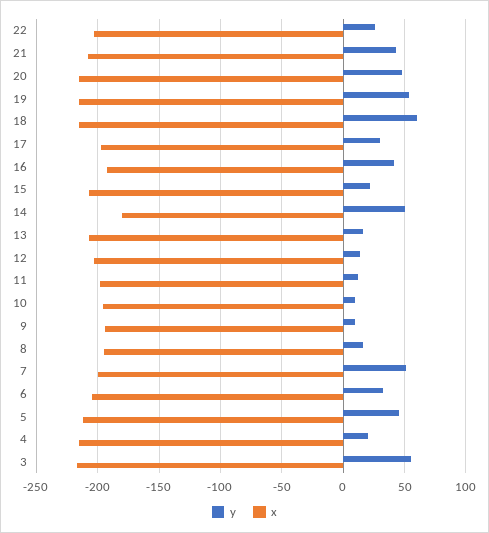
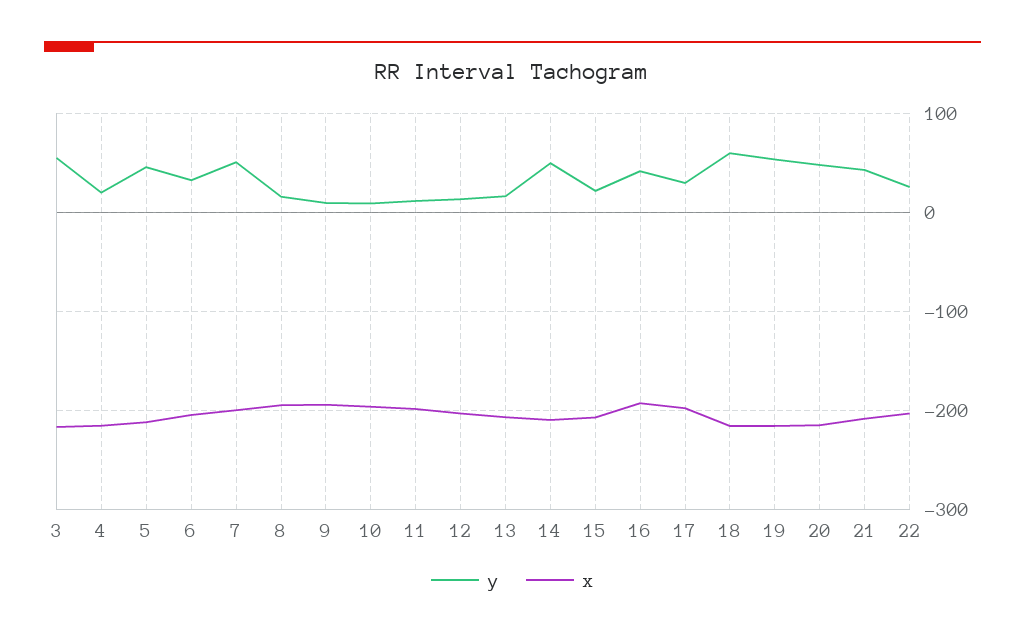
x, 14: -180 -> -210

